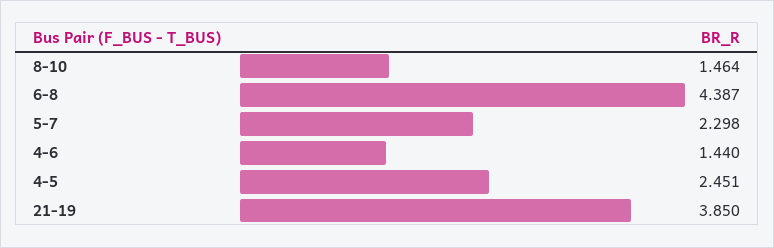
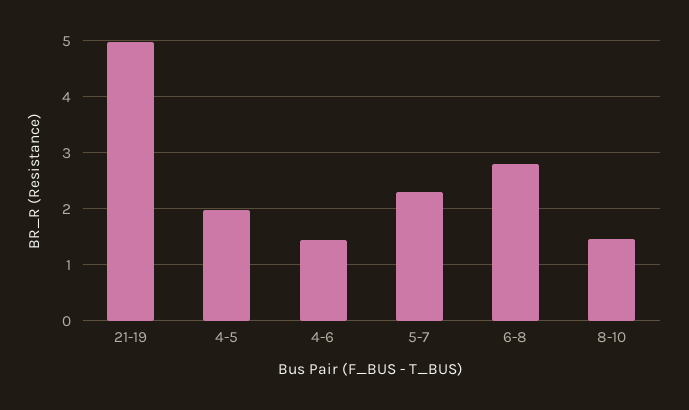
6-8: 4.387 -> 2.8
4-5: 2.451 -> 2
21-19: 3.85 -> 5

